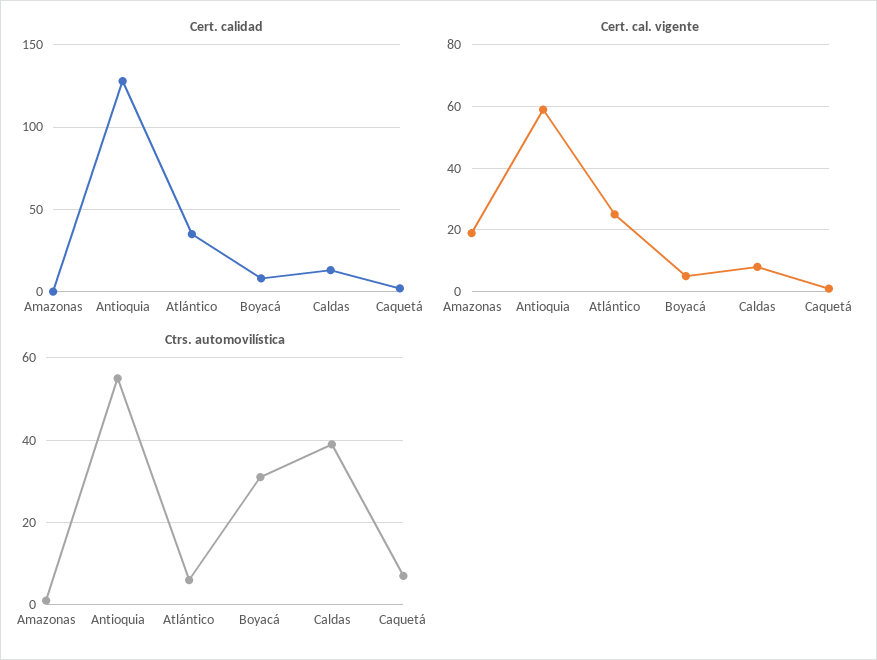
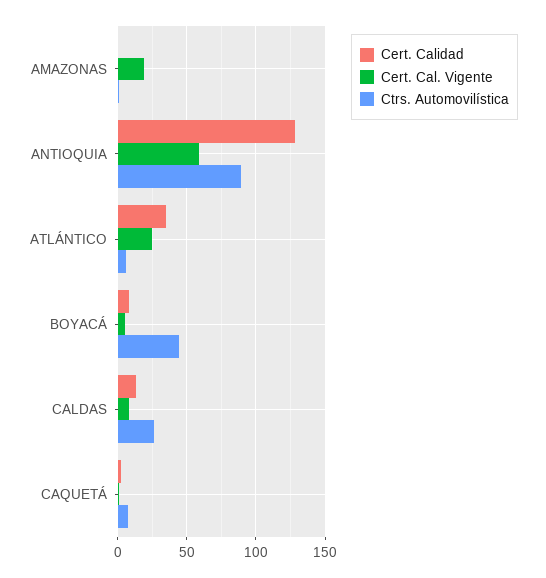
Ctrs. automovilística, Antioquia: 55 -> 90
Ctrs. automovilística, Boyacá: 30 -> 45
Ctrs. automovilística, Caldas: 40 -> 25

